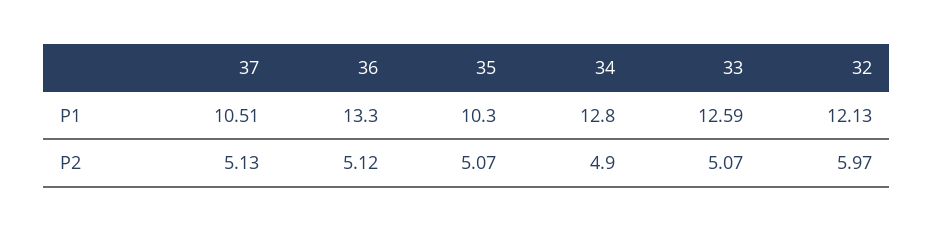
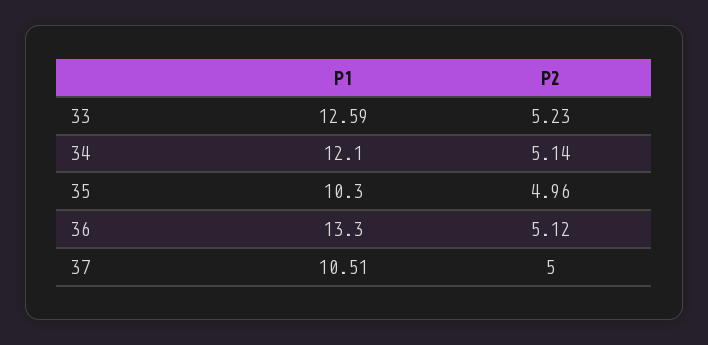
34, P1: 12.8 -> 12.1
32, P1: 12.13 -> none
37, P2: 5.13 -> 5
35, P2: 5.07 -> 4.96
34, P2: 4.9 -> 5.14
33, P2: 5.07 -> 5.23
32, P2: 5.97 -> none

